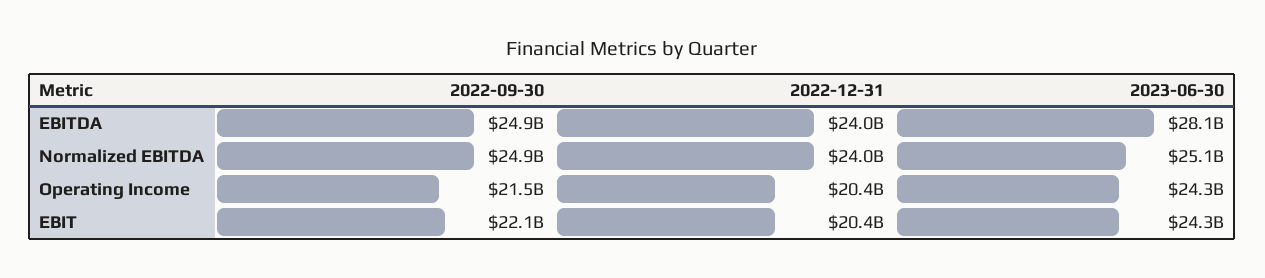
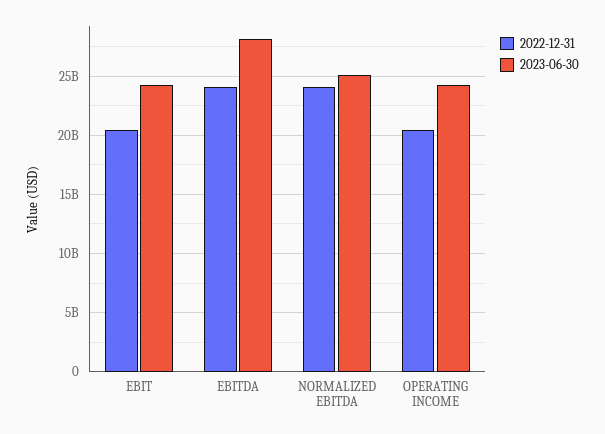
2022-09-30, EBITDA: 24900000000 -> none
2022-09-30, Normalized EBITDA: 24900000000 -> none
2022-09-30, Operating Income: 21500000000 -> none
2022-09-30, EBIT: 22100000000 -> none

